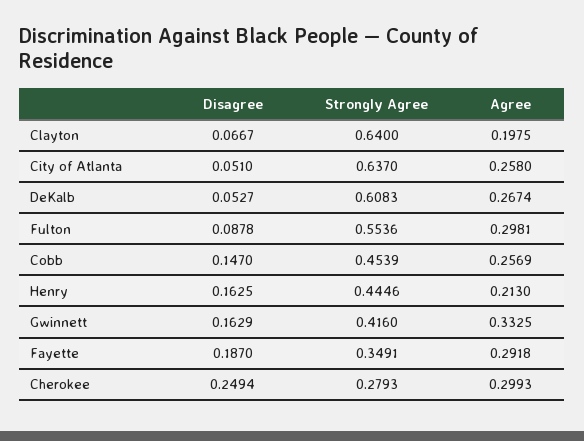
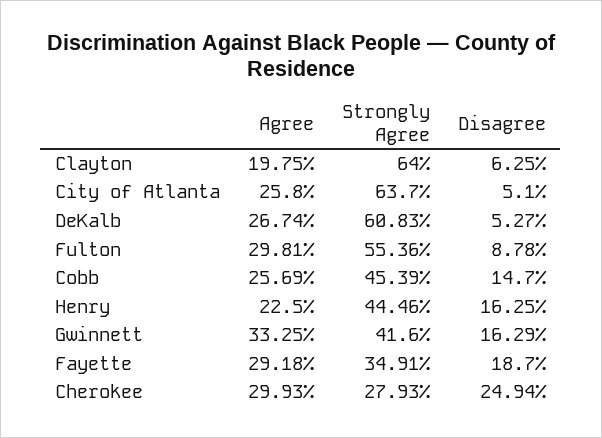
Disagree, Clayton: 0.0667 -> 0.0625
Agree, Henry: 0.213 -> 0.225

